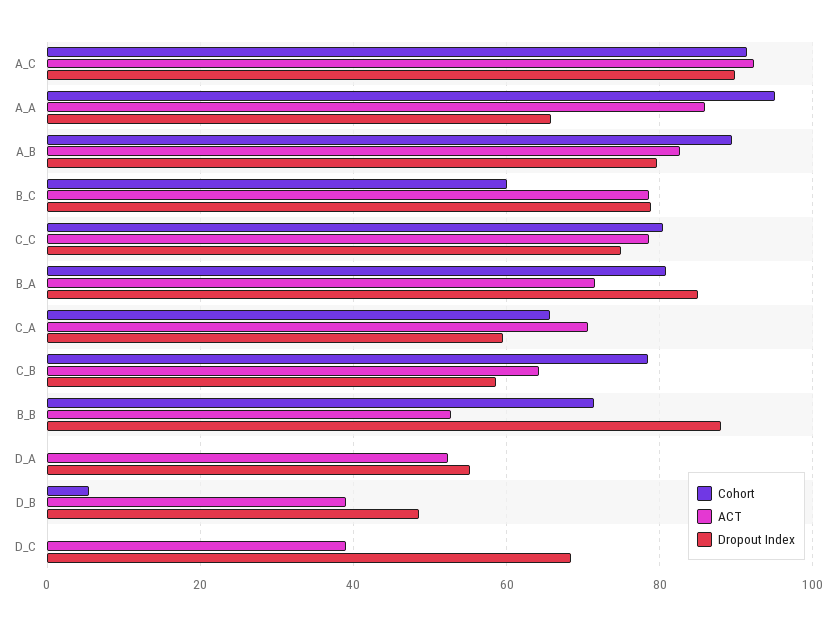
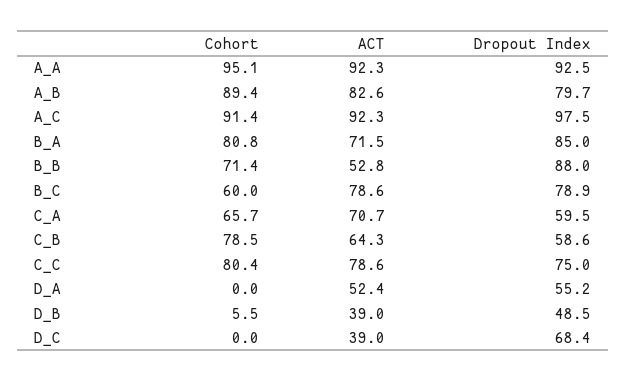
Dropout Index, A_C: 90 -> 97.5
ACT, A_A: 86 -> 92.3
Dropout Index, A_A: 66 -> 92.5

